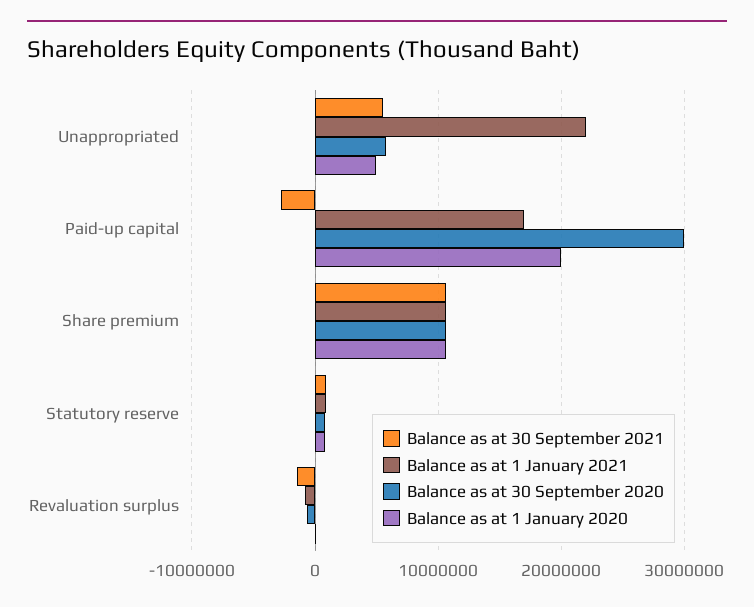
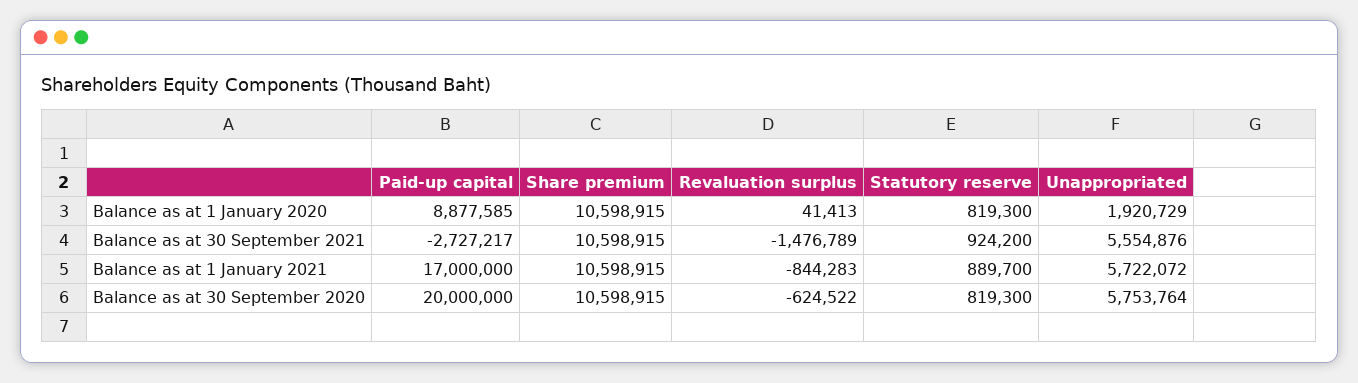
Balance as at 1 January 2021, Unappropriated: 22000000 -> 5722072
Balance as at 1 January 2020, Unappropriated: 5000000 -> 1920729
Balance as at 30 September 2020, Paid-up capital: 30000000 -> 20000000
Balance as at 1 January 2020, Paid-up capital: 20000000 -> 8877585

